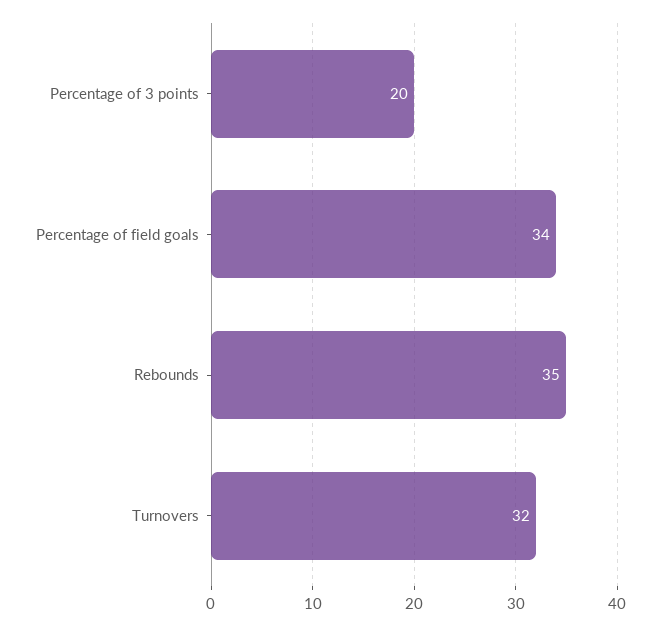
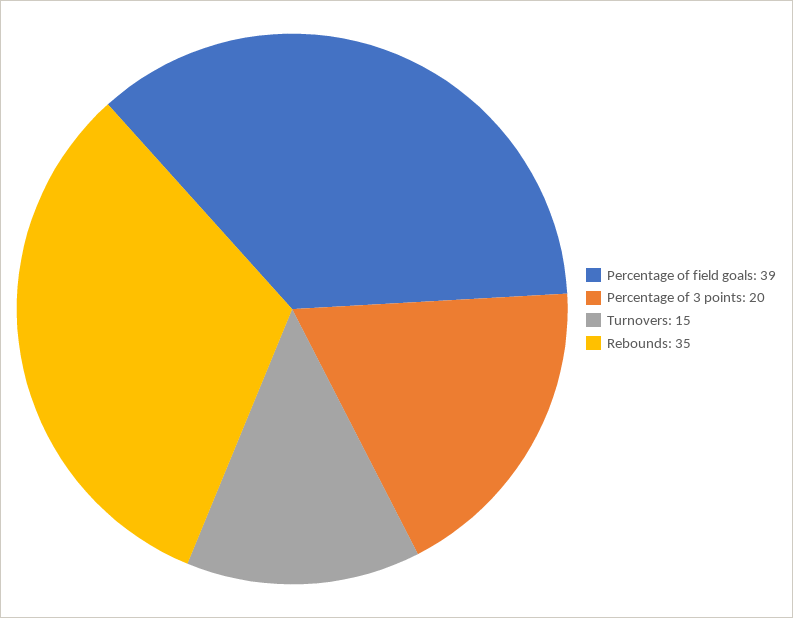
Percentage of field goals: 34 -> 39
Turnovers: 32 -> 15

